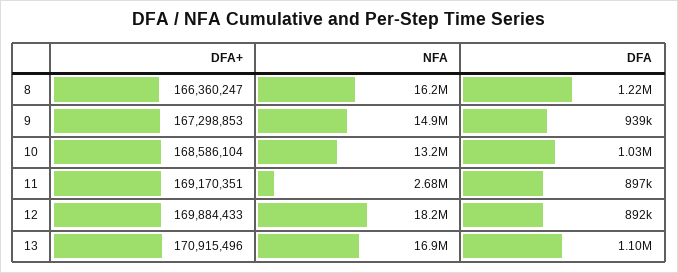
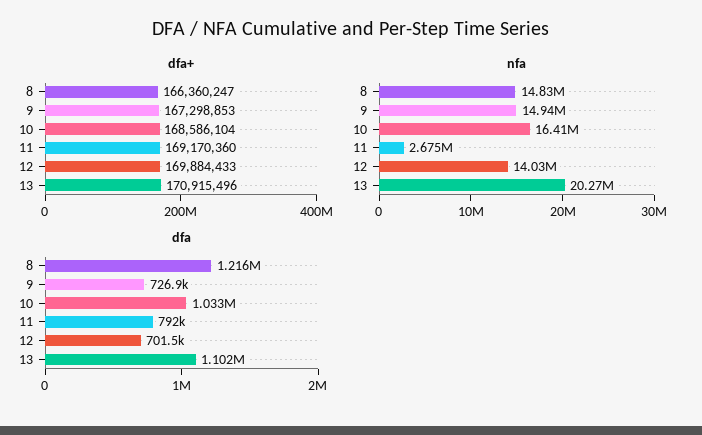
NFA, 8: 16200000 -> 14830000
DFA, 9: 939000 -> 726900
NFA, 10: 13200000 -> 16410000
DFA+, 11: 169170351 -> 169170360
DFA, 11: 897000 -> 792000
NFA, 12: 18200000 -> 14030000
DFA, 12: 892000 -> 701500
NFA, 13: 16900000 -> 20270000

